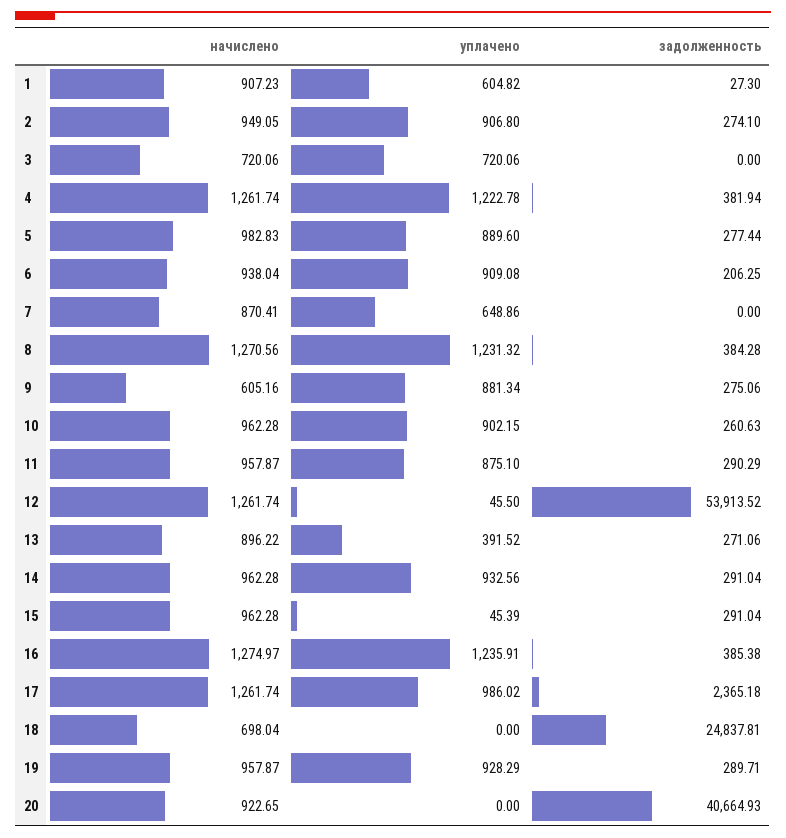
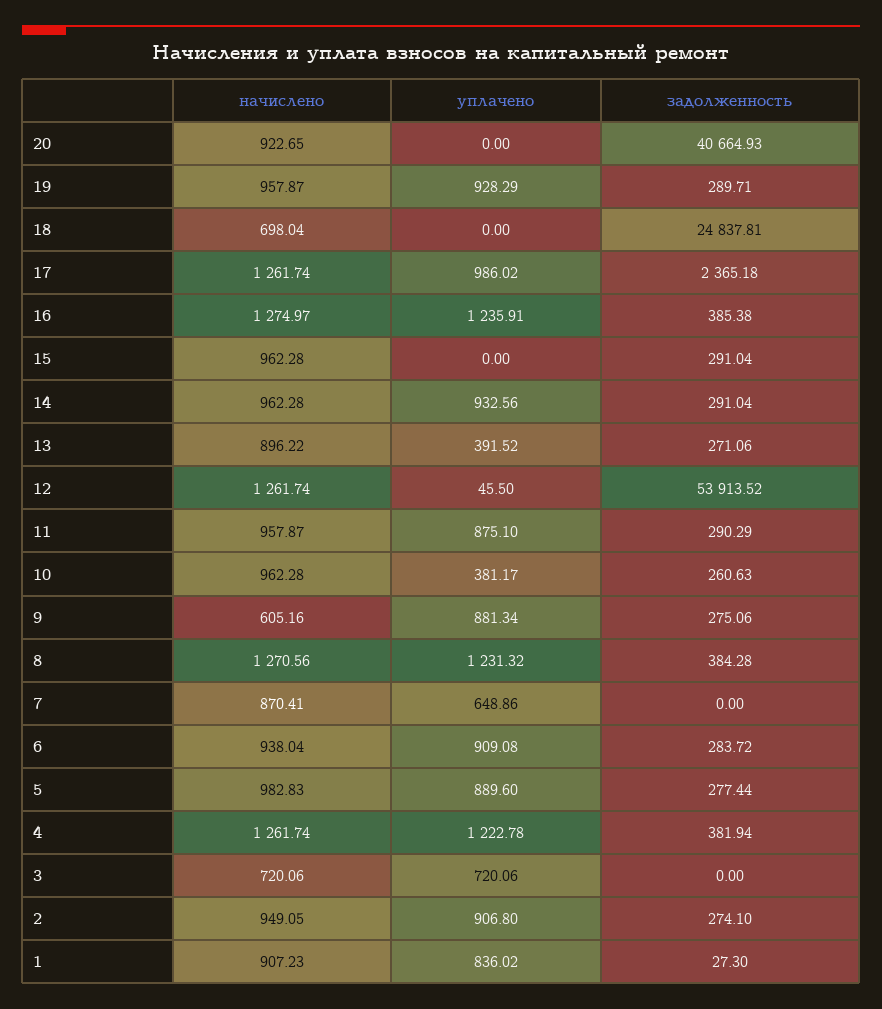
уплачено, 1: 604.82 -> 836.02
задолженность, 6: 206.25 -> 283.72
уплачено, 10: 902.15 -> 381.17
уплачено, 15: 45.39 -> 0

